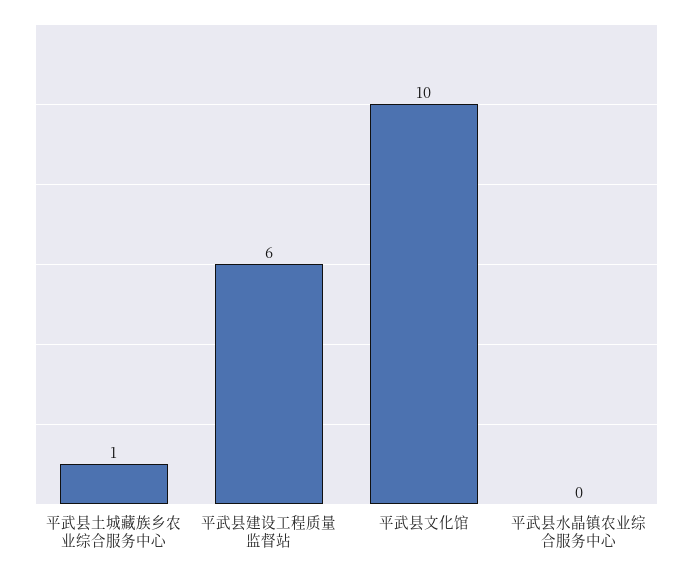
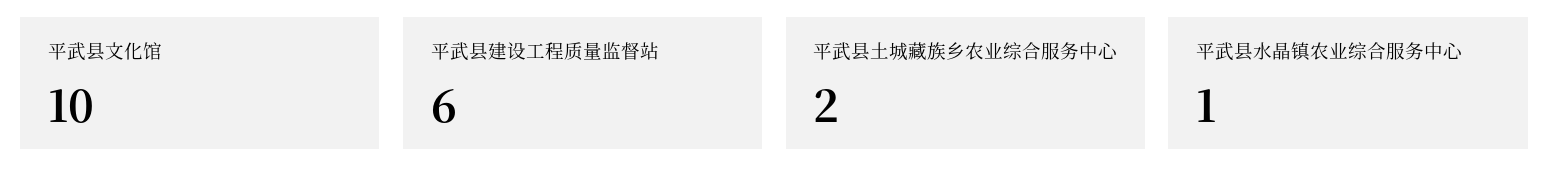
平武县土城藏族乡农业综合服务中心: 1 -> 2
平武县水晶镇农业综合服务中心: 0 -> 1

